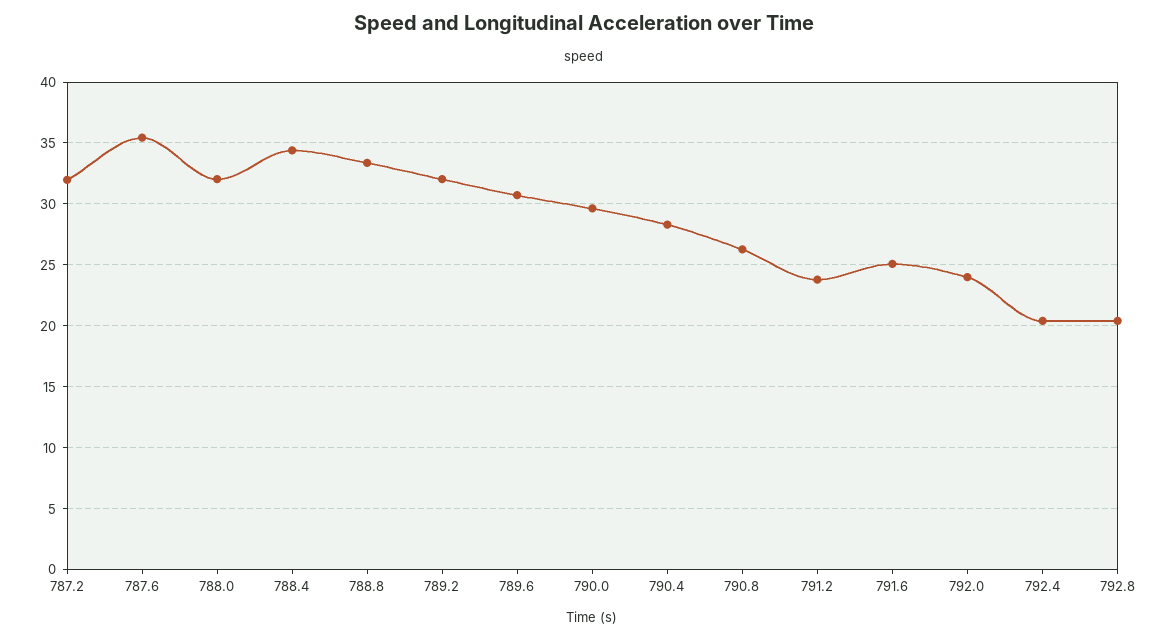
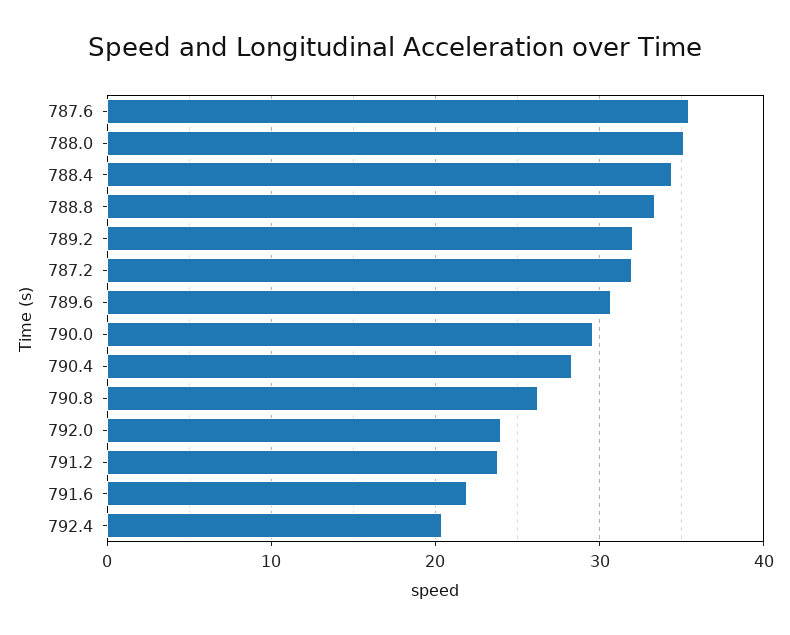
788.0: 32 -> 35
791.6: 25 -> 22
792.8: 20.5 -> none

